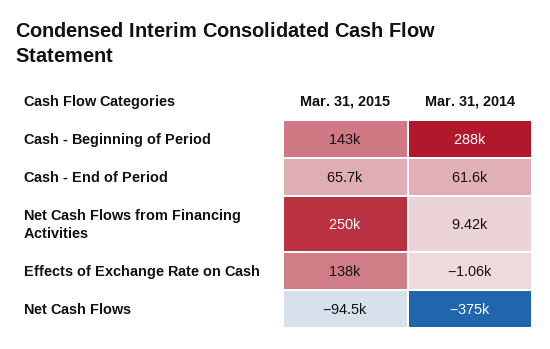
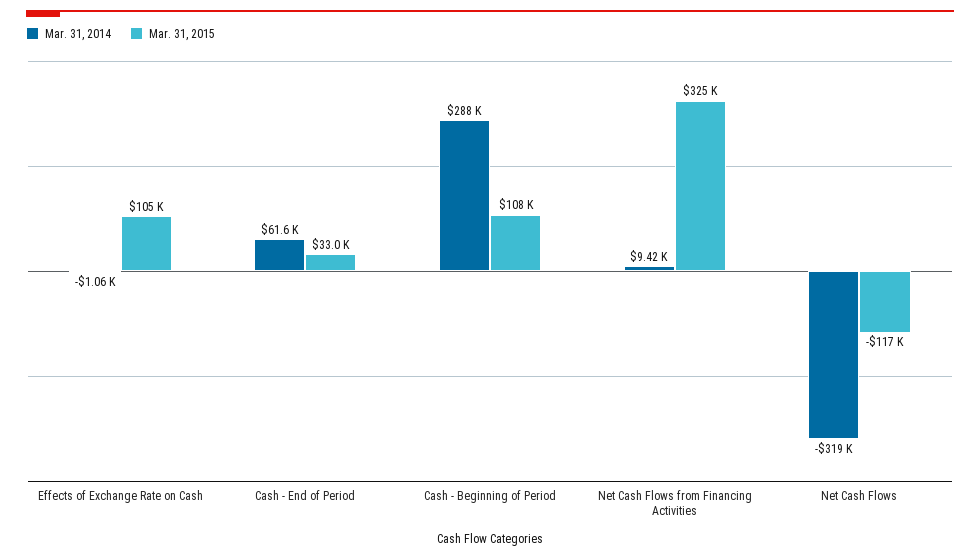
Mar. 31, 2015, Cash - Beginning of Period: 143000 -> 108000
Mar. 31, 2015, Cash - End of Period: 65700 -> 33000
Mar. 31, 2015, Net Cash Flows from Financing Activities: 250000 -> 325000
Mar. 31, 2015, Effects of Exchange Rate on Cash: 138000 -> 105000
Mar. 31, 2015, Net Cash Flows: -94500 -> -117000
Mar. 31, 2014, Net Cash Flows: -375000 -> -319000

